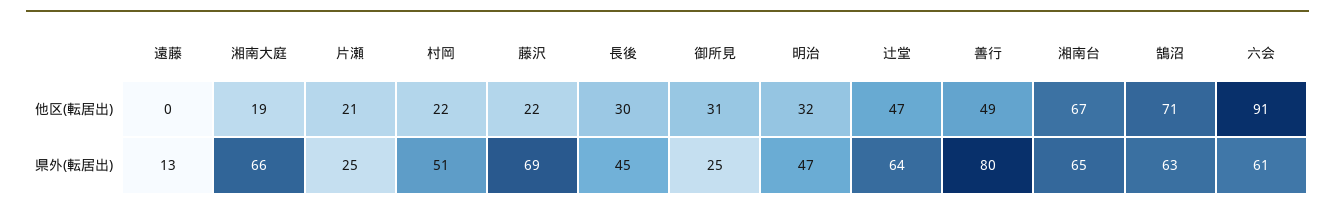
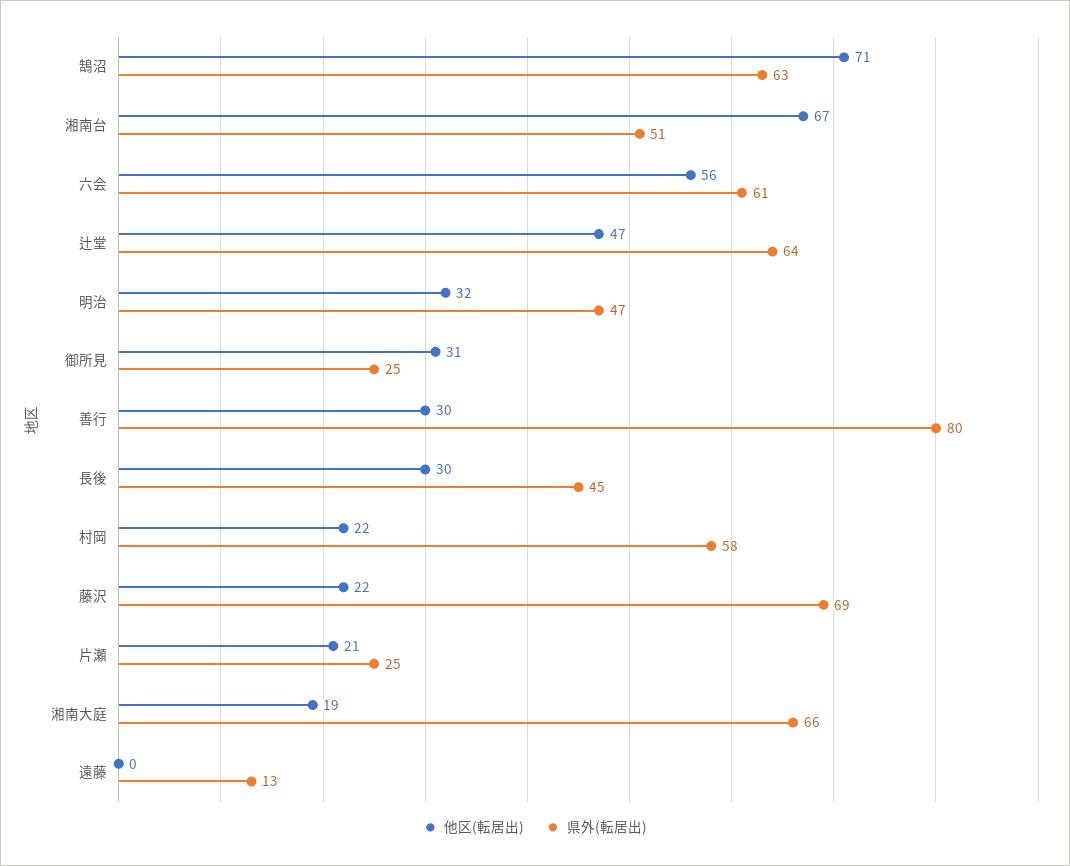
他区(転居出), 善行: 49 -> 30
他区(転居出), 六会: 91 -> 56
県外(転居出), 村岡: 51 -> 58
県外(転居出), 湘南台: 65 -> 51

